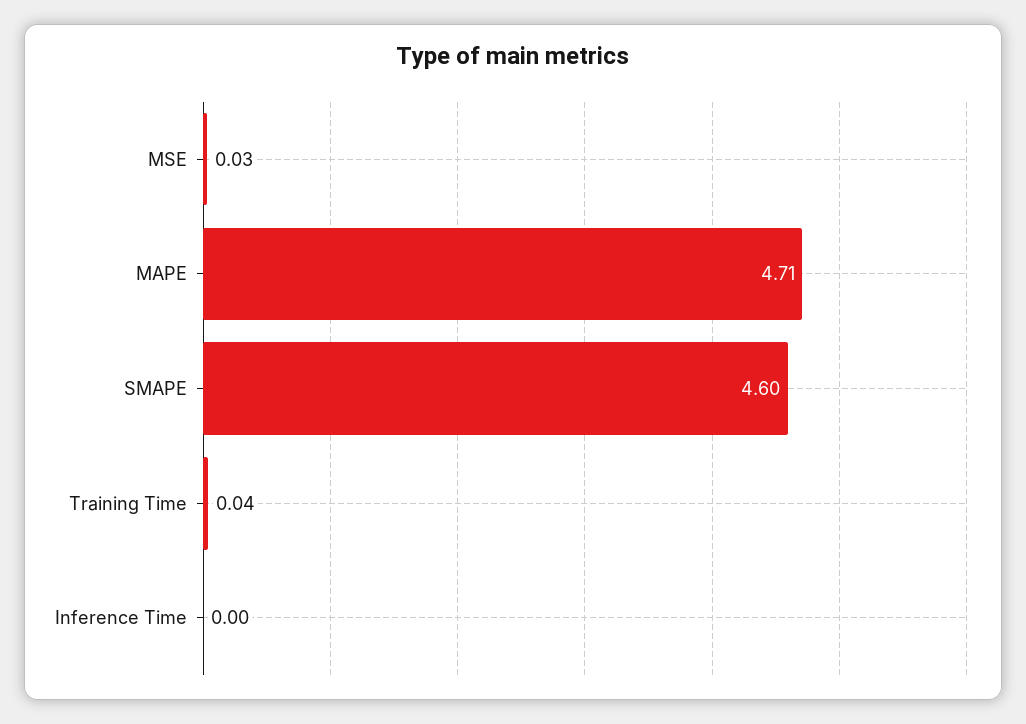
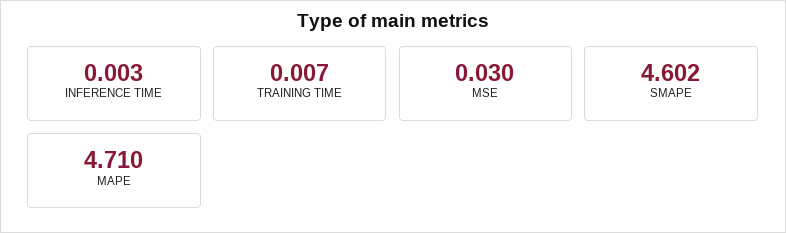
Training Time: 0.04 -> 0.007

